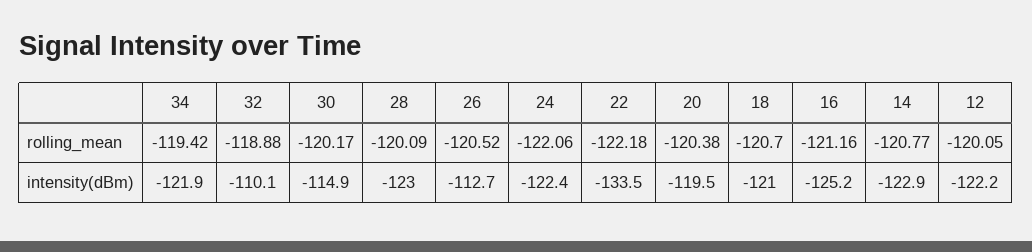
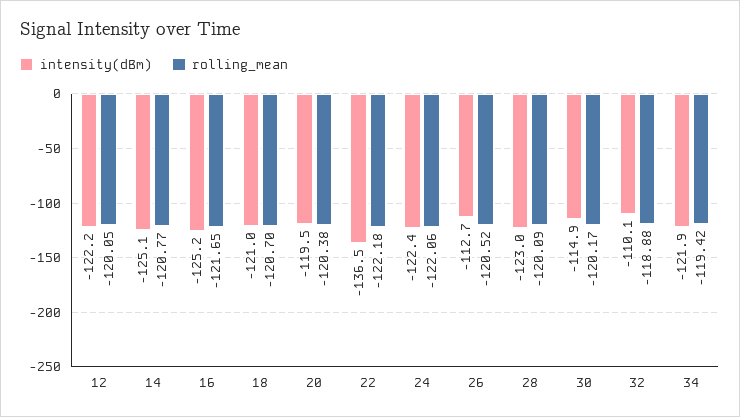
rolling_mean, 16: -121.16 -> -121.65
intensity(dBm), 22: -133.5 -> -136.5
intensity(dBm), 14: -122.9 -> -125.1

